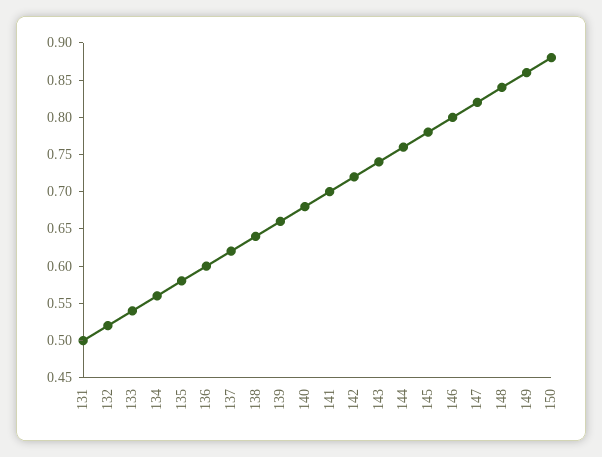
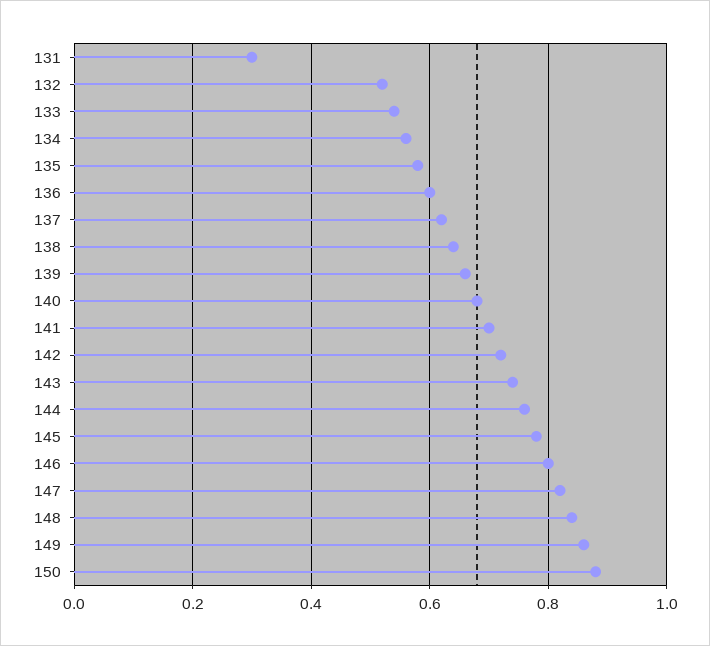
131: 0.5 -> 0.3

